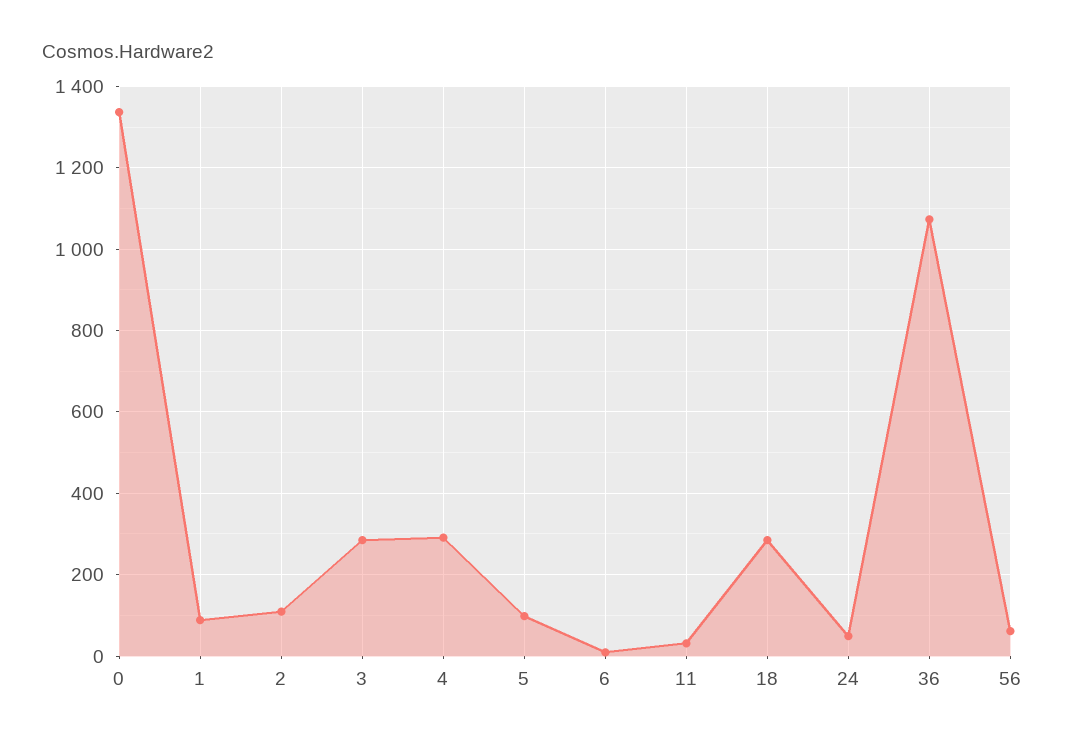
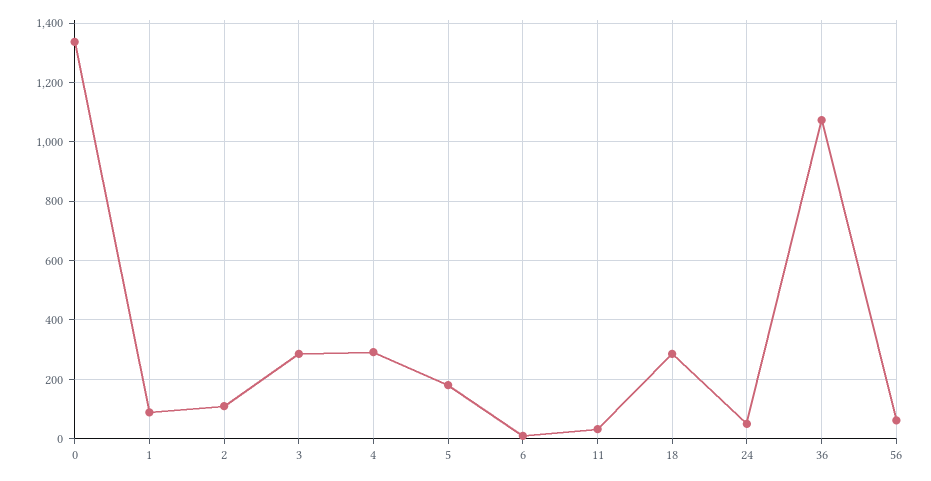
5: 100 -> 175

